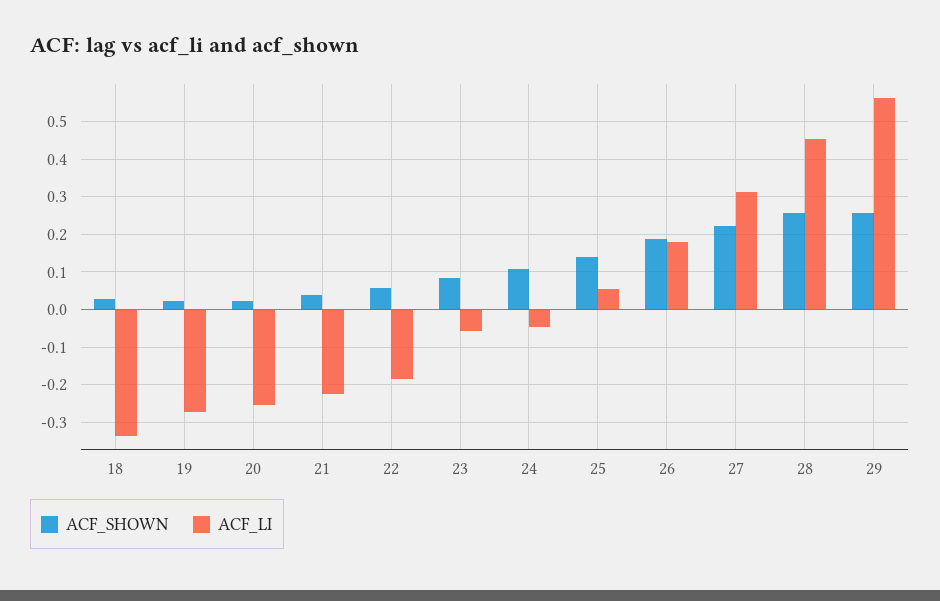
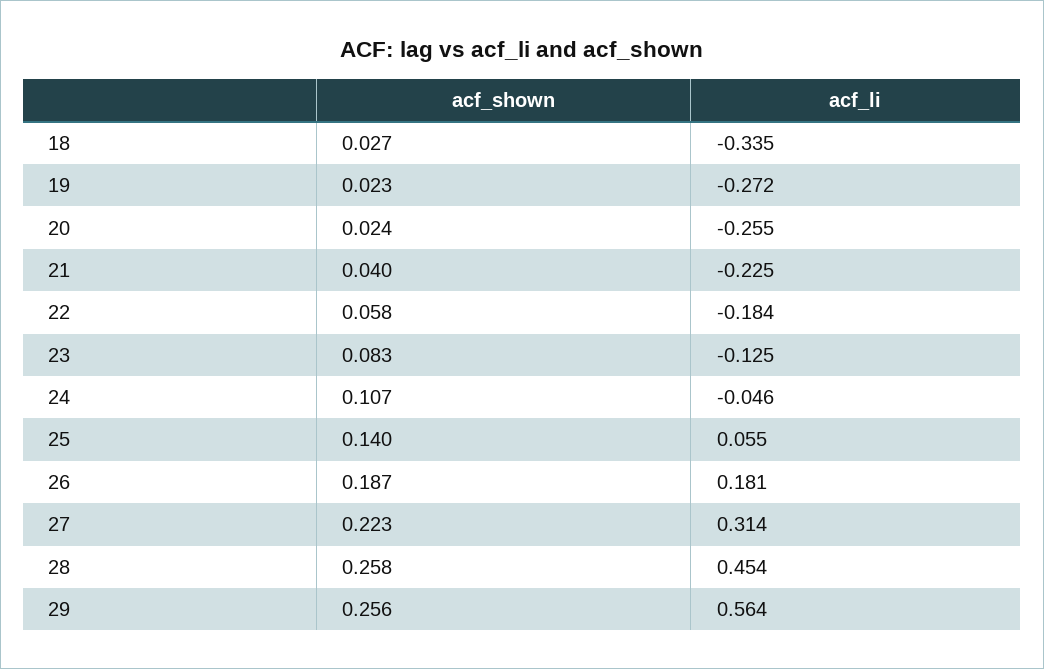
ACF_LI, 23: -0.06 -> -0.125

